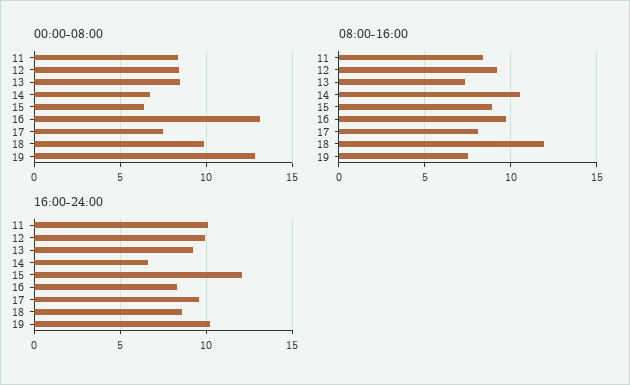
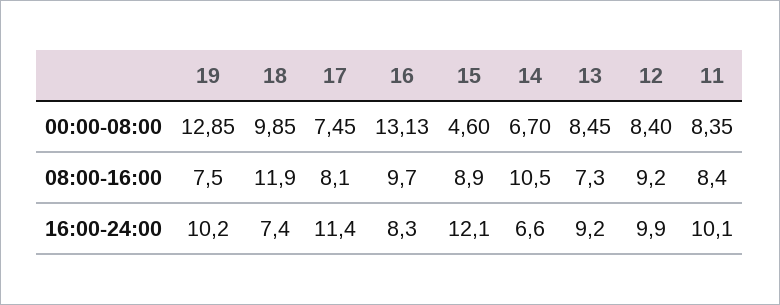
00:00-08:00, 15: 6.5 -> 4.6
16:00-24:00, 17: 9.5 -> 11.4
16:00-24:00, 18: 8.5 -> 7.4

